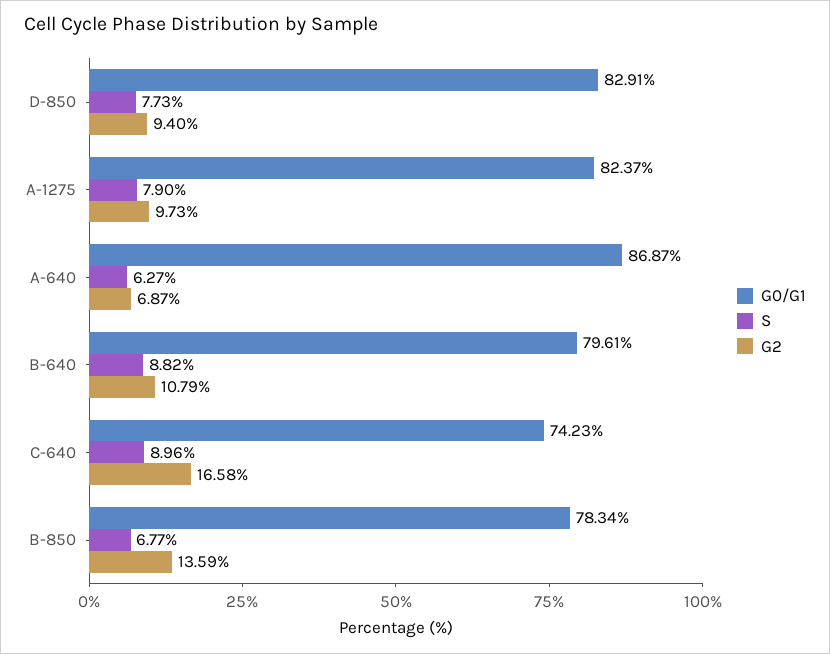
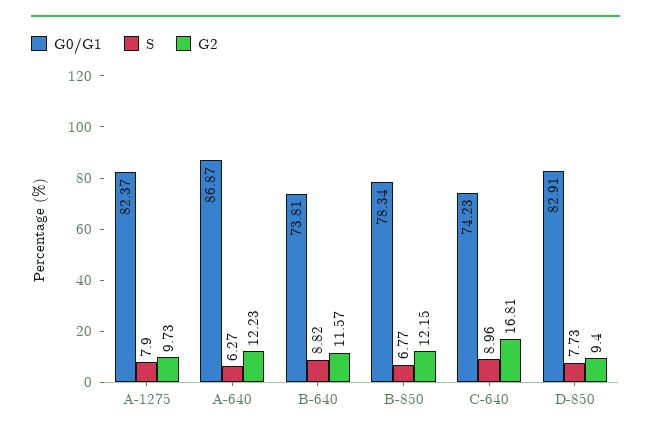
G2, A-640: 6.87 -> 12.23
G0/G1, B-640: 79.61 -> 73.81
G2, B-640: 10.79 -> 11.57
G2, C-640: 16.58 -> 16.81
G2, B-850: 13.59 -> 12.15

